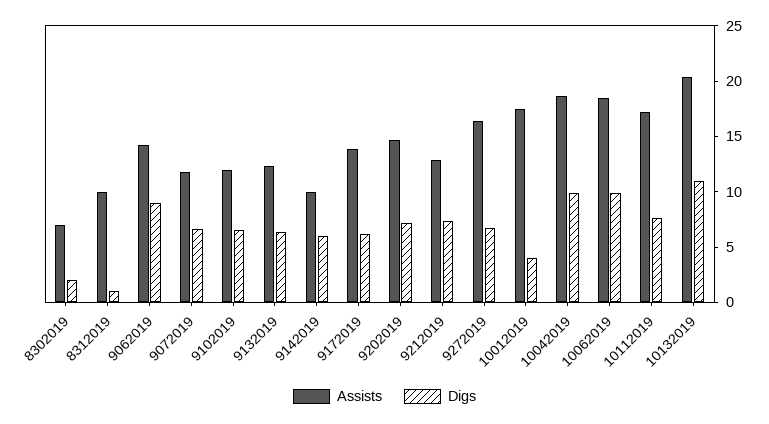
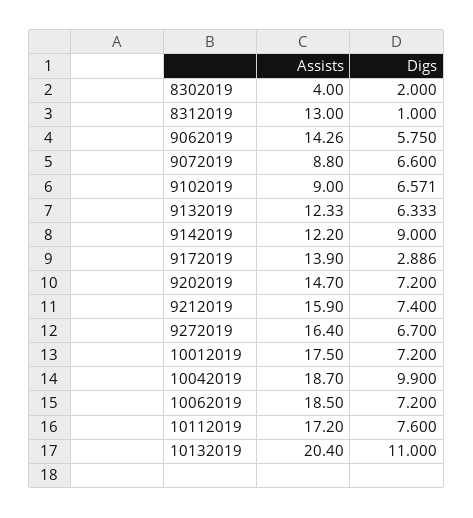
Assists, 8302019: 7 -> 4
Assists, 8312019: 10 -> 13
Digs, 9062019: 9 -> 5.75
Assists, 9072019: 12 -> 8.8
Assists, 9102019: 12 -> 9
Assists, 9142019: 10 -> 12.2
Digs, 9142019: 6 -> 9
Digs, 9172019: 6 -> 2.886
Assists, 9212019: 13 -> 15.9
Digs, 10012019: 4 -> 7.2
Digs, 10062019: 10 -> 7.2

